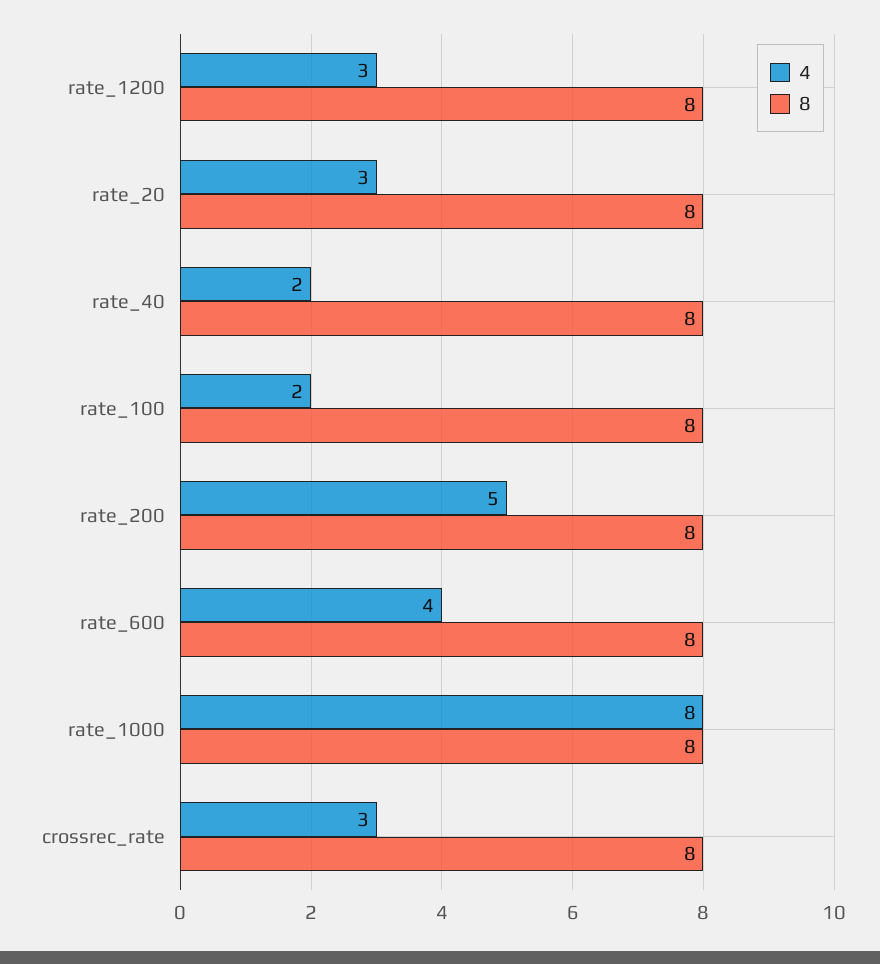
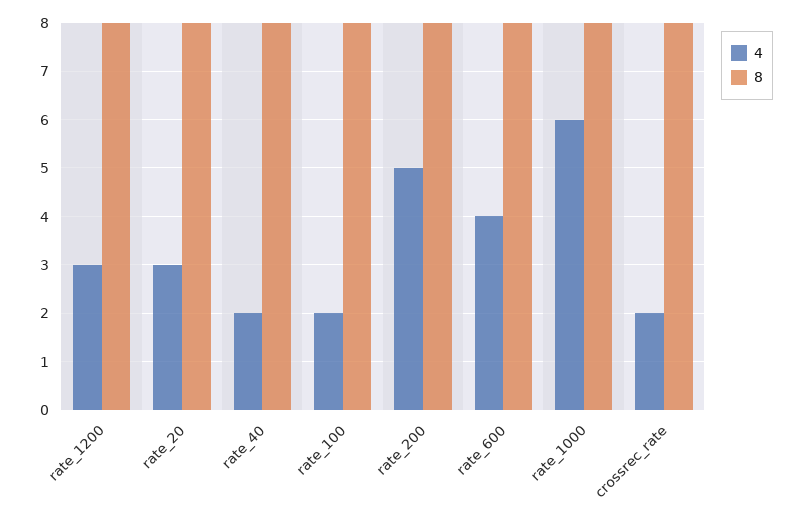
4, rate_1000: 8 -> 6
4, crossrec_rate: 3 -> 2

